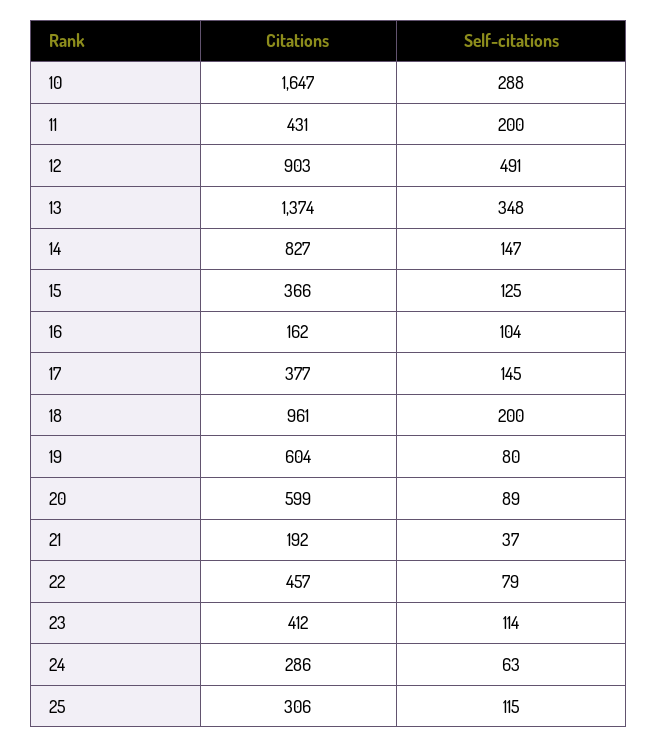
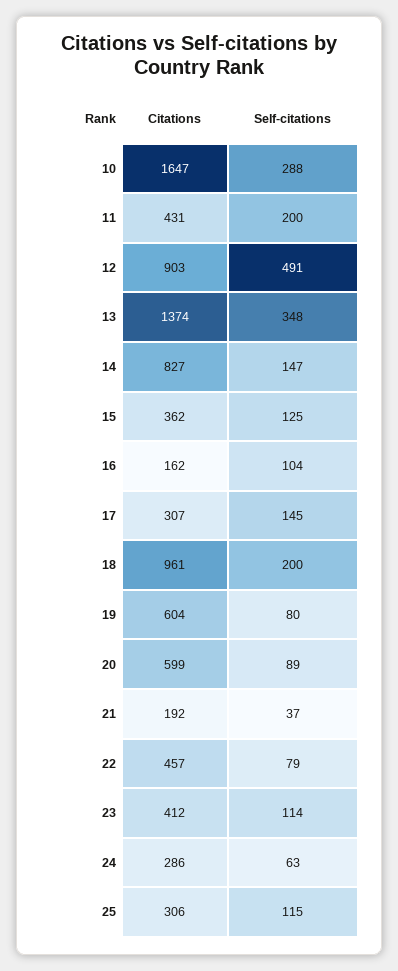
Citations, 15: 366 -> 362
Citations, 17: 377 -> 307

